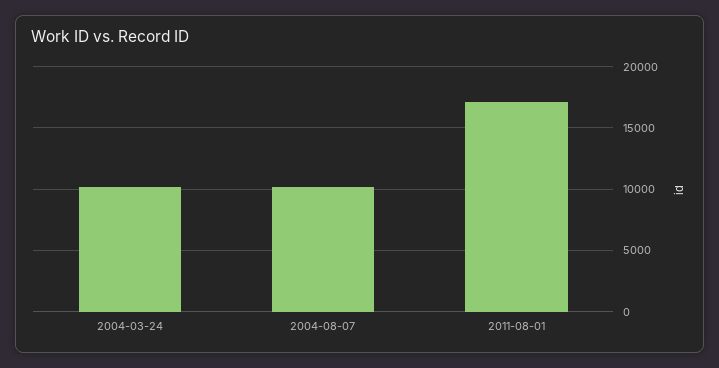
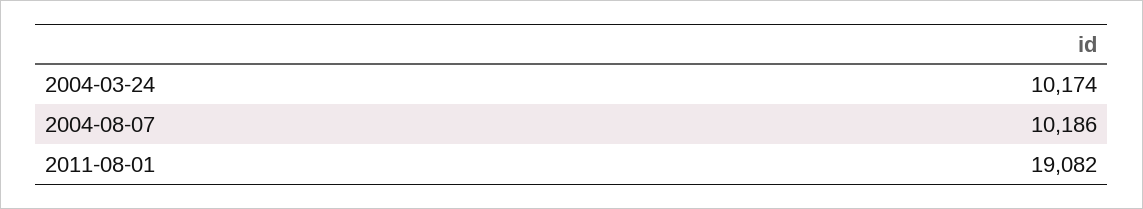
2011-08-01: 17000 -> 19082

